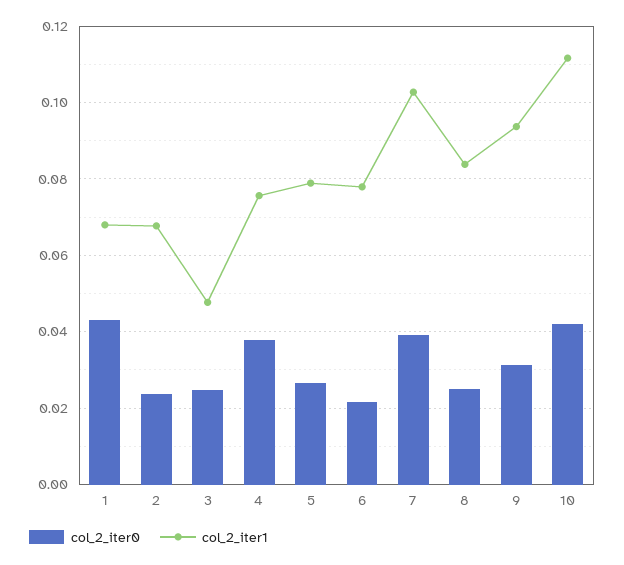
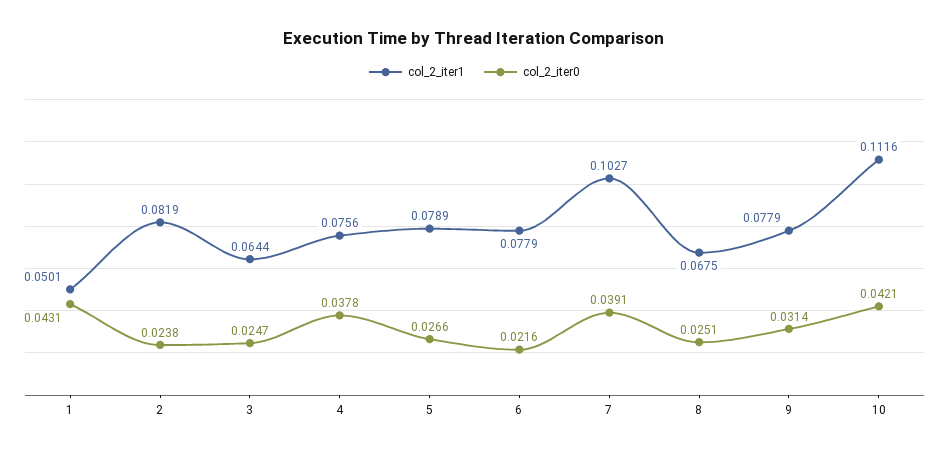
col_2_iter1, 1: 0.068 -> 0.0501
col_2_iter1, 2: 0.068 -> 0.0819
col_2_iter1, 3: 0.048 -> 0.0644
col_2_iter1, 8: 0.084 -> 0.0675
col_2_iter1, 9: 0.094 -> 0.0779

